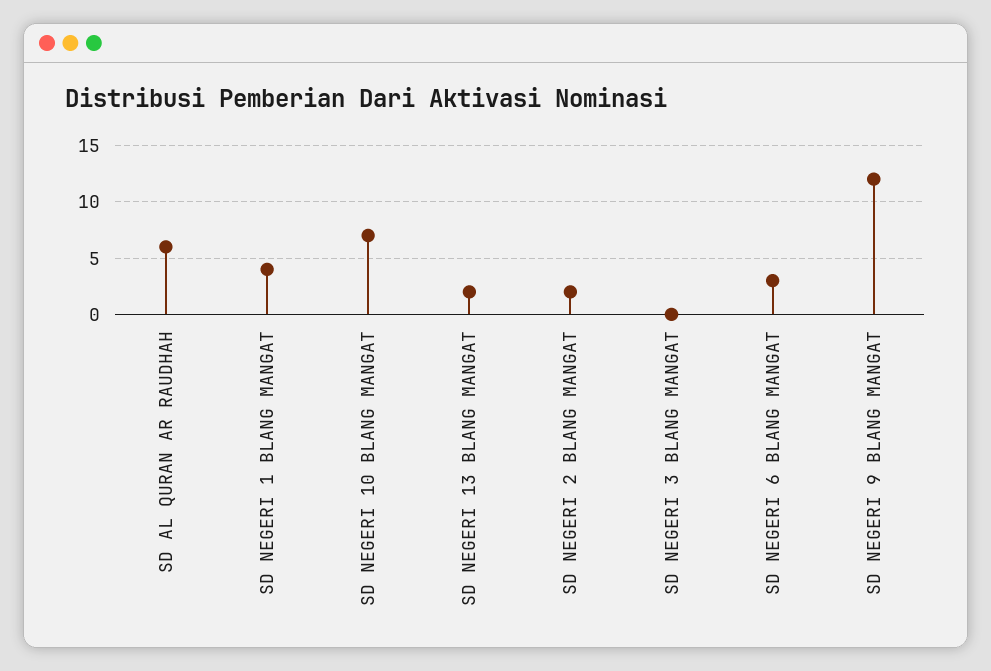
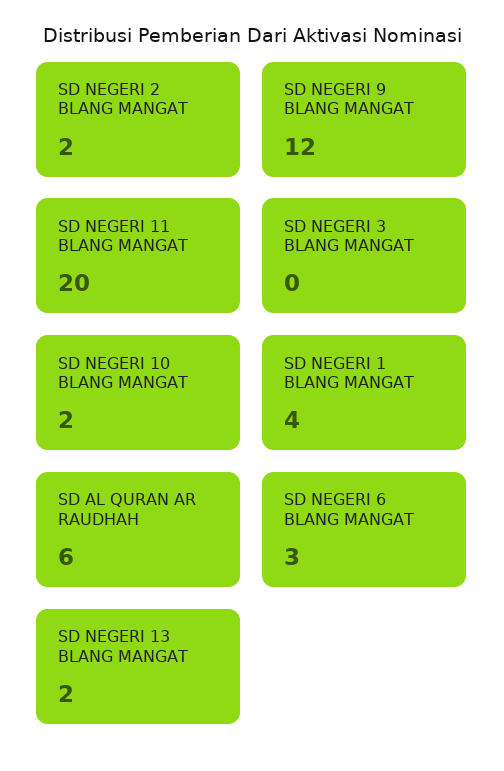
SD NEGERI 10 BLANG MANGAT: 7 -> 2
SD NEGERI 11 BLANG MANGAT: none -> 20

